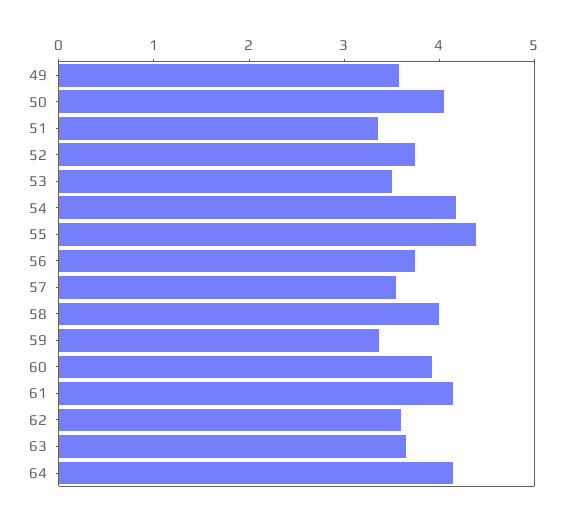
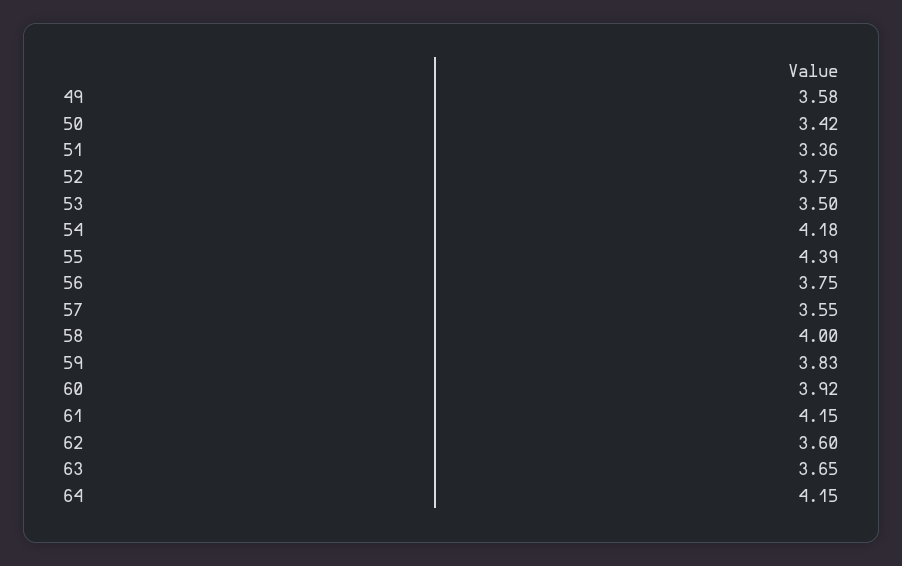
50: 4 -> 3.42
59: 3.4 -> 3.83

